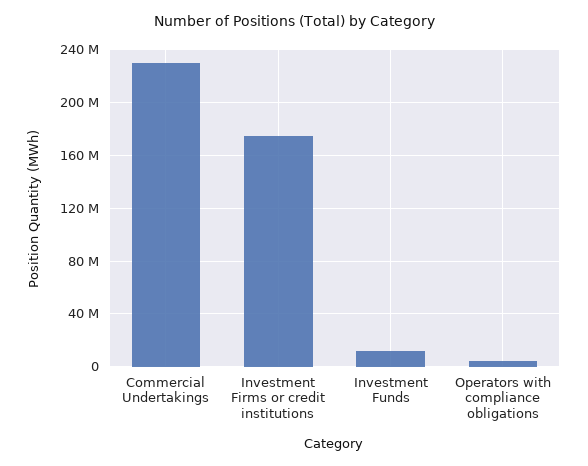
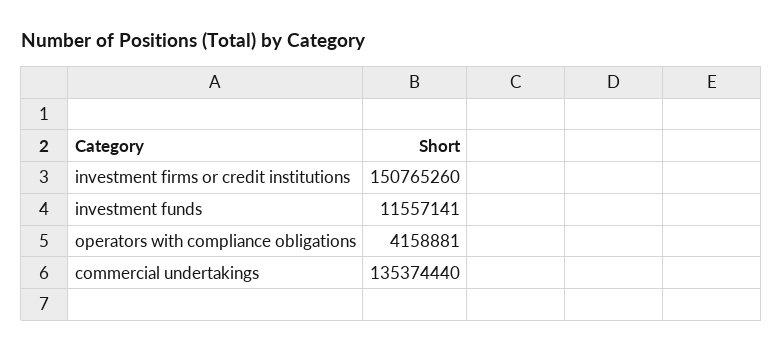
Commercial Undertakings: 230000000 -> 135374440
Investment Firms or credit institutions: 175000000 -> 150765260

